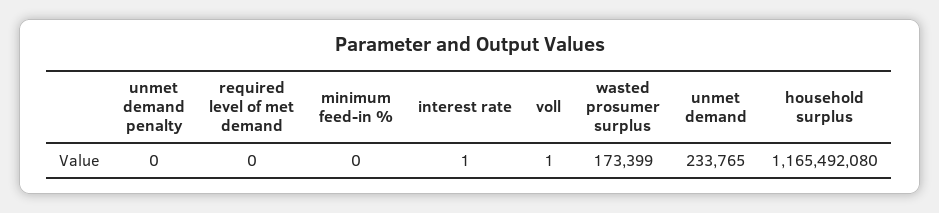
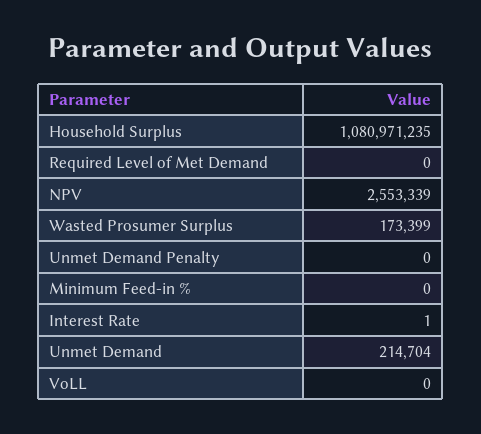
voll: 1 -> 0
unmet demand: 233765 -> 214704
household surplus: 1165492080 -> 1080971235
NPV: none -> 2553339

